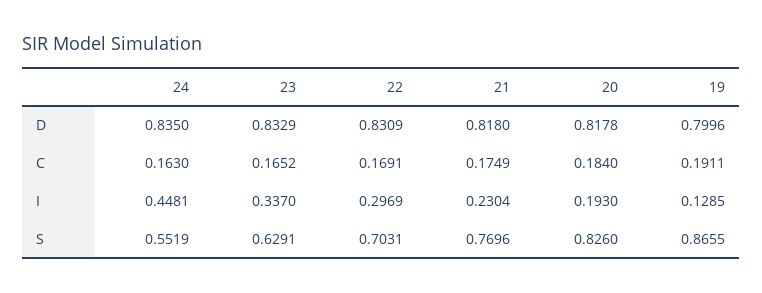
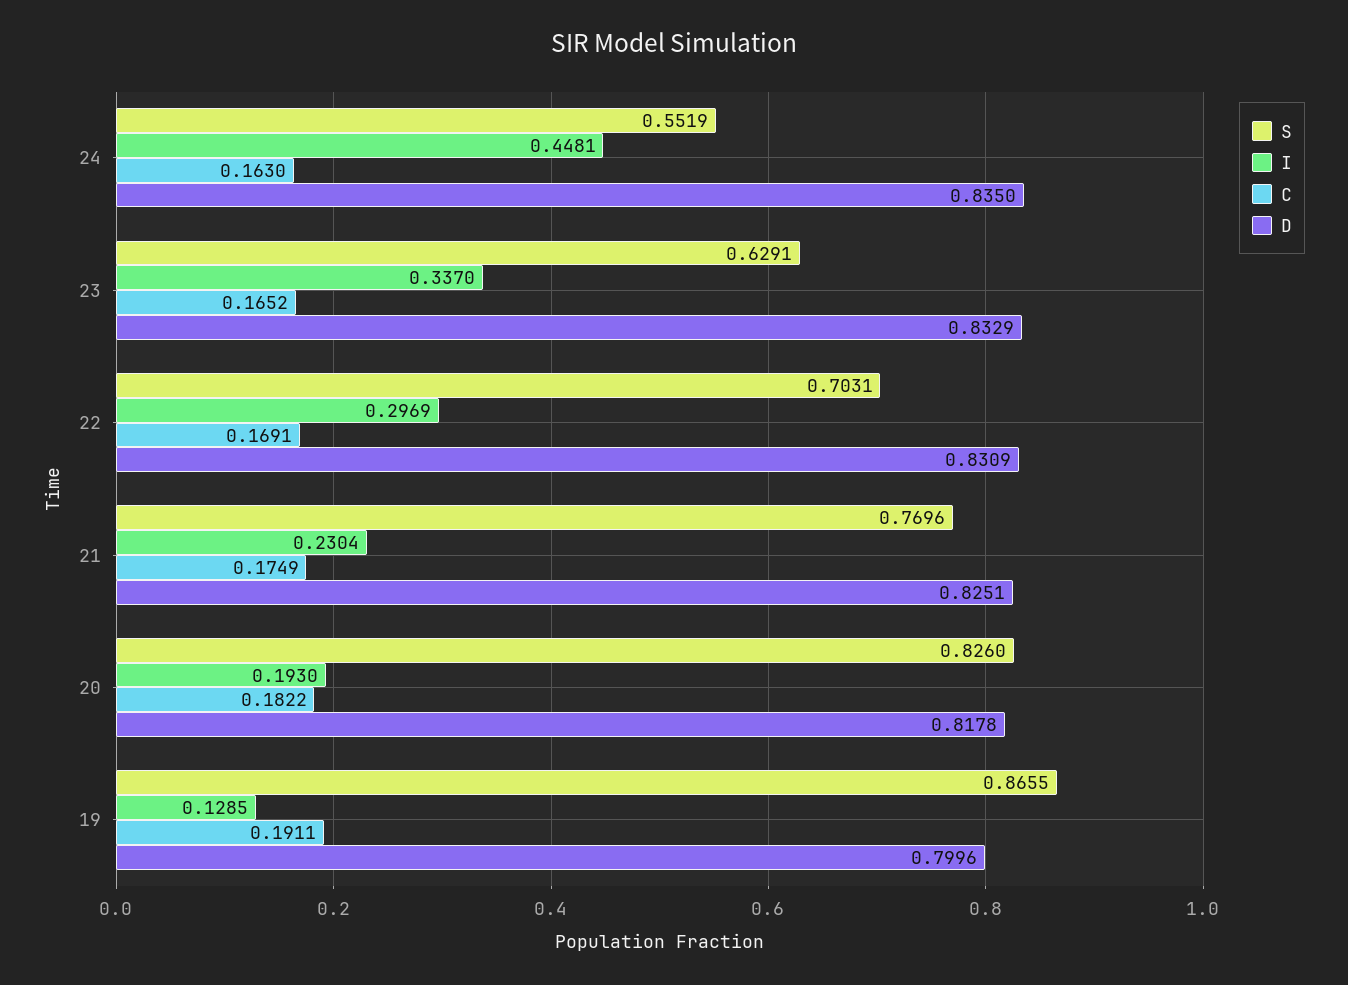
D, 21: 0.818 -> 0.8251
C, 20: 0.184 -> 0.1822

